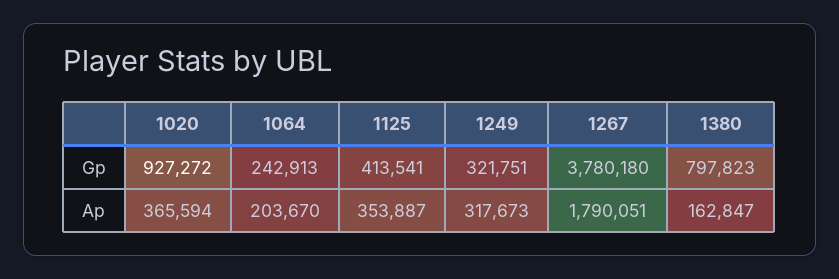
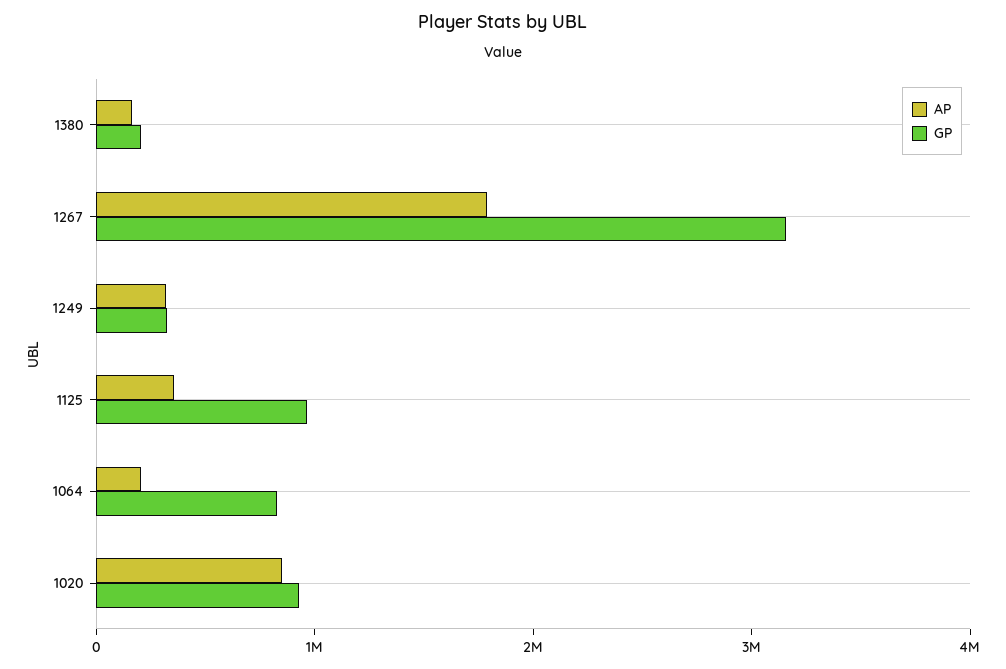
Gp, 1064: 242913 -> 800000
Gp, 1125: 413541 -> 1000000
Gp, 1267: 3780180 -> 3200000
Gp, 1380: 797823 -> 200000
Ap, 1020: 365594 -> 800000

